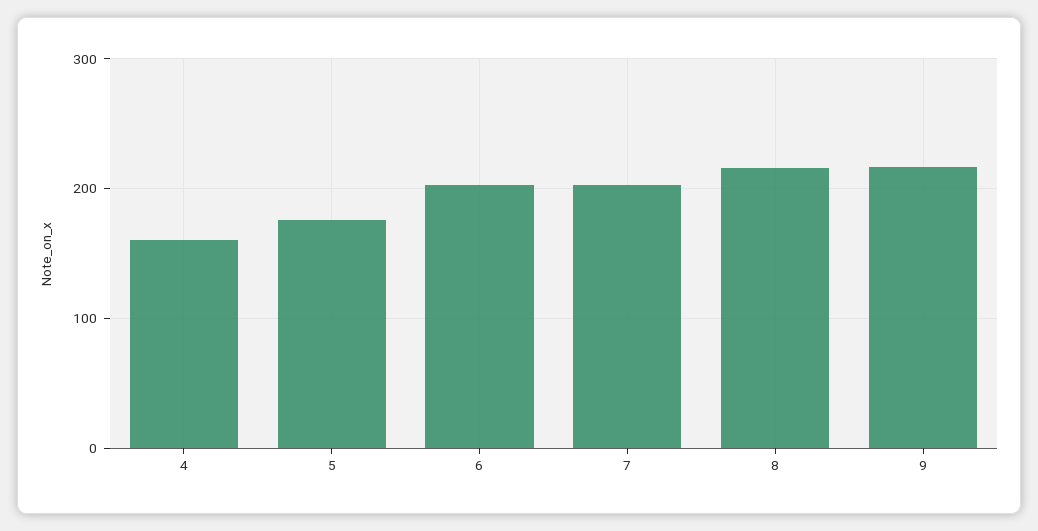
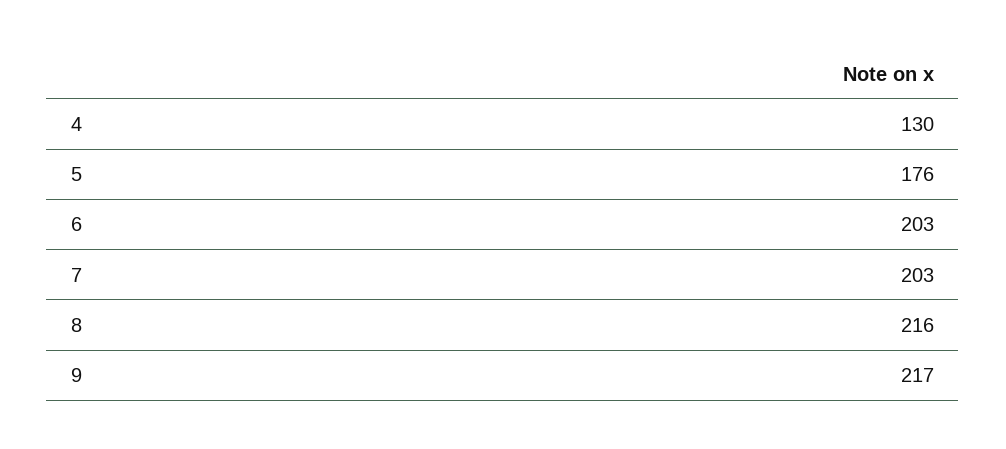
4: 160 -> 130

